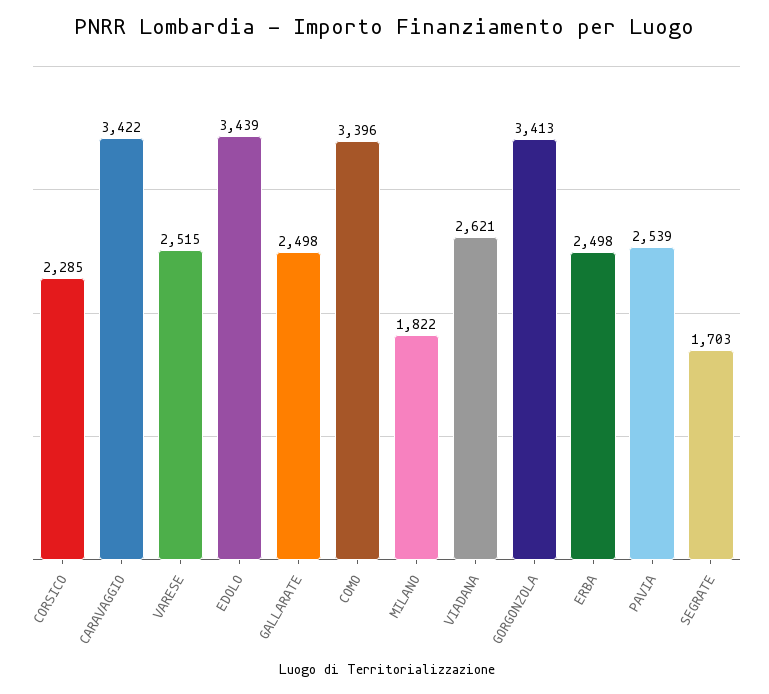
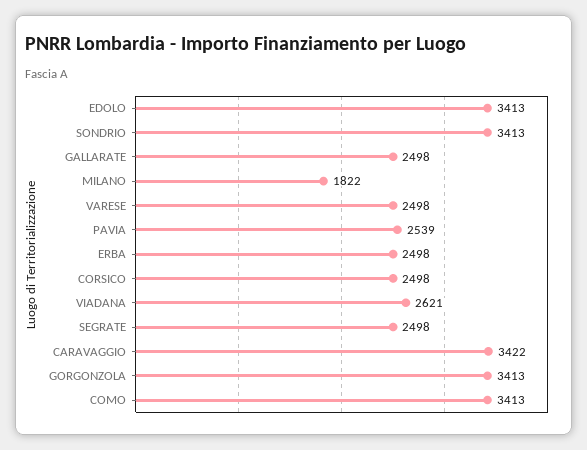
CORSICO: 2285 -> 2498
VARESE: 2515 -> 2498
EDOLO: 3439 -> 3413
COMO: 3396 -> 3413
SEGRATE: 1703 -> 2498
SONDRIO: none -> 3413

